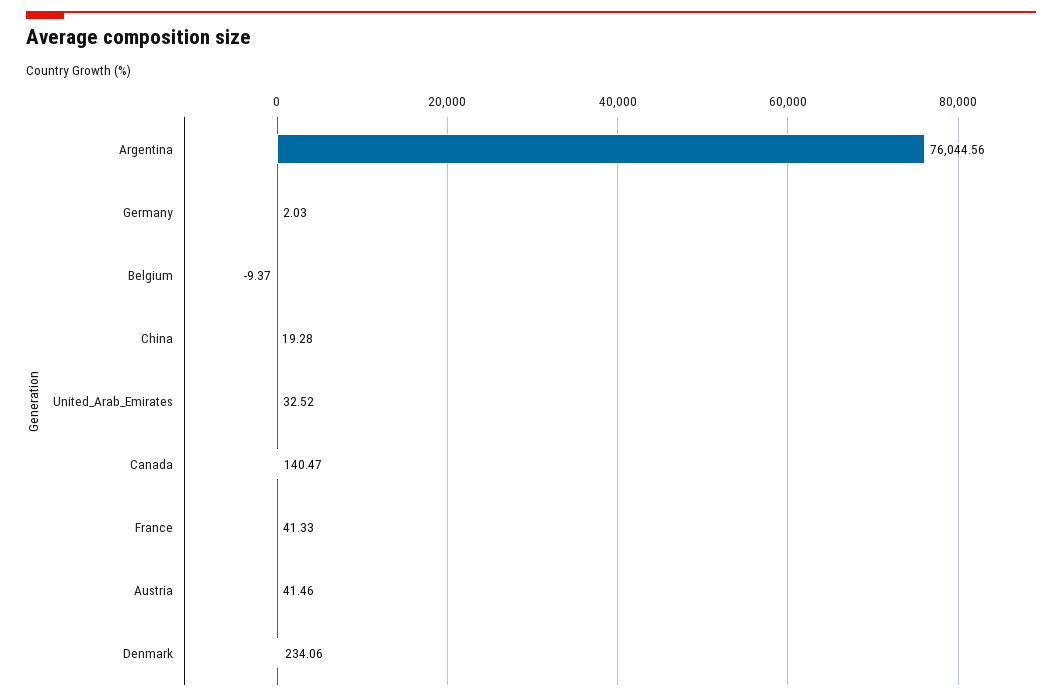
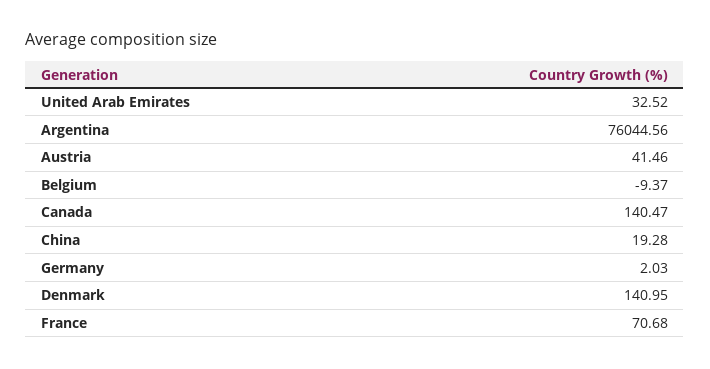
France: 41.33 -> 70.68
Denmark: 234.06 -> 140.95

